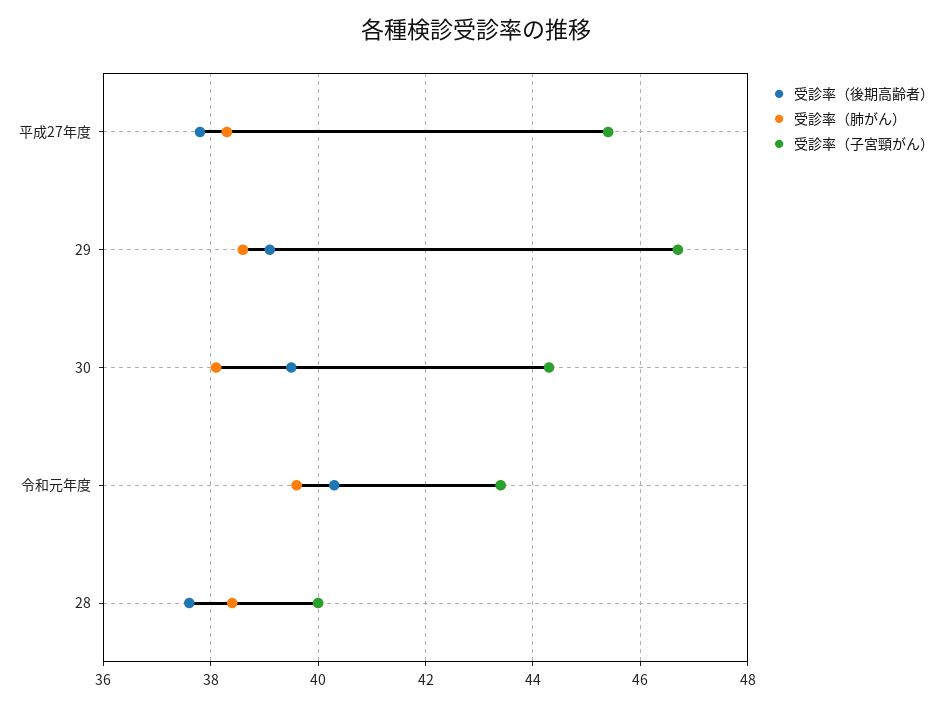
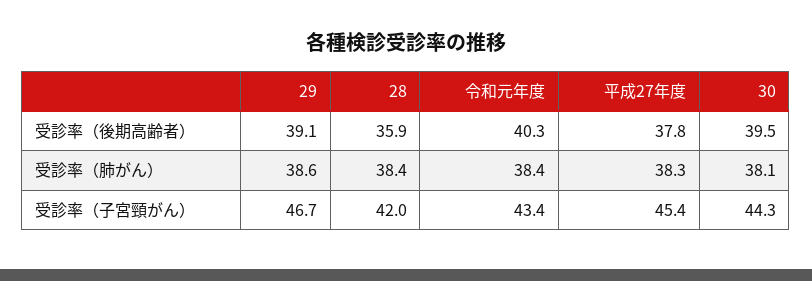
受診率（肺がん）, 令和元年度: 39.5 -> 38.4
受診率（後期高齢者）, 28: 37.5 -> 35.9
受診率（子宮頸がん）, 28: 40 -> 42

